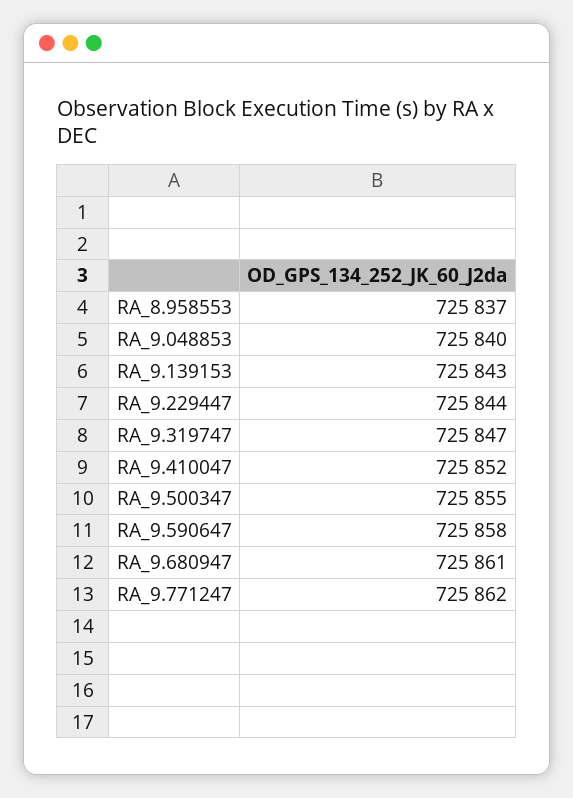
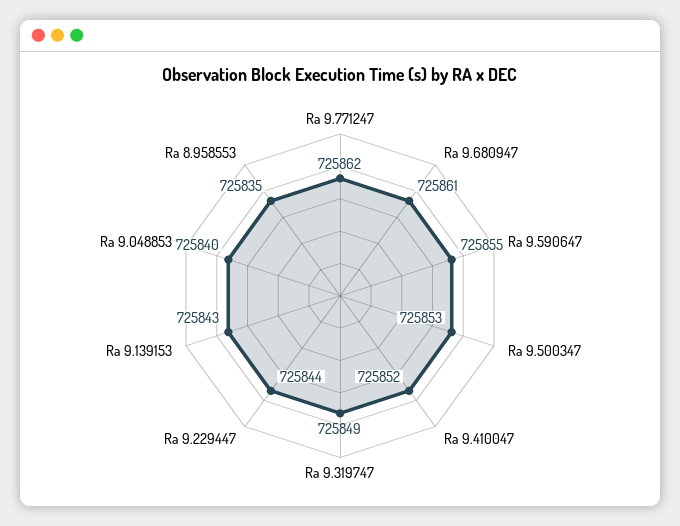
RA_8.958553: 725837 -> 725835
RA_9.319747: 725847 -> 725849
RA_9.500347: 725855 -> 725853
RA_9.590647: 725858 -> 725855

